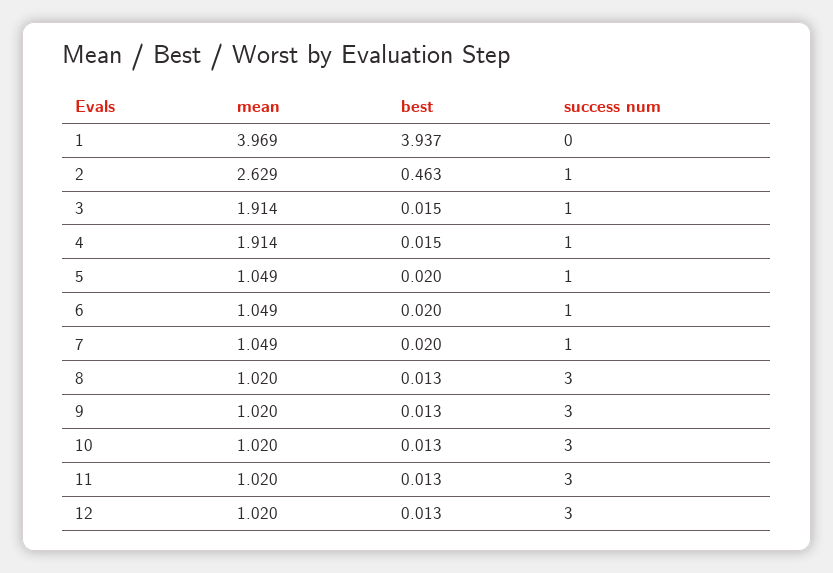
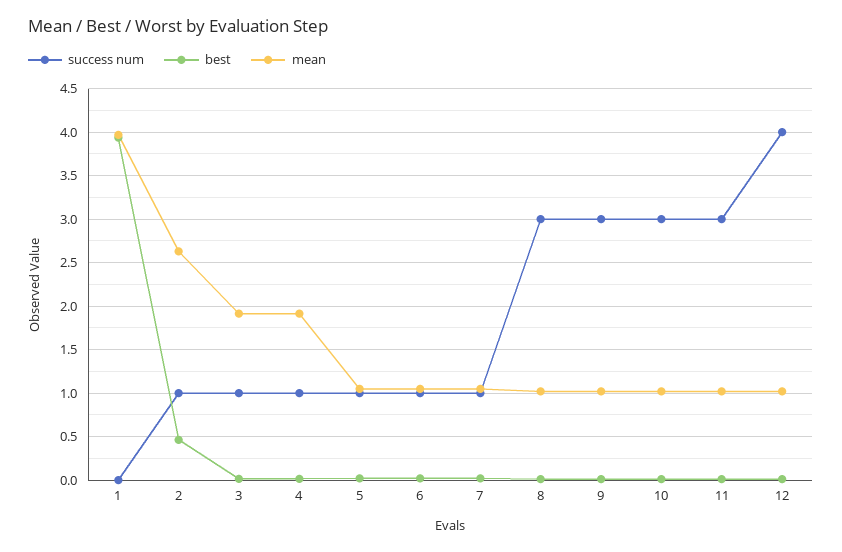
success num, 12: 3 -> 4

